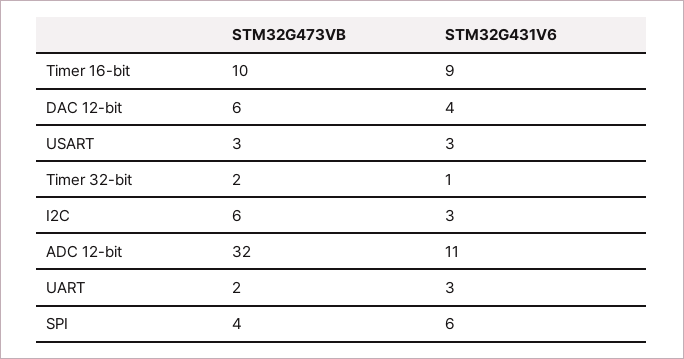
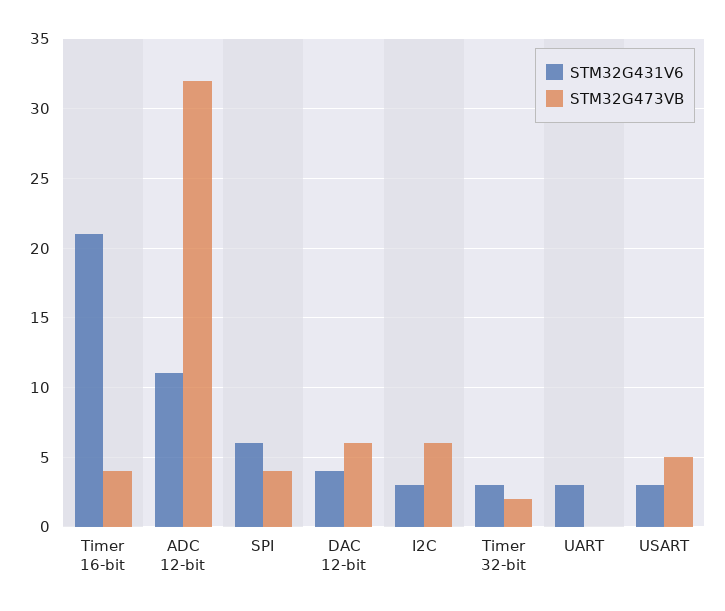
STM32G473VB, Timer 16-bit: 10 -> 4
STM32G431V6, Timer 16-bit: 9 -> 21
STM32G473VB, USART: 3 -> 5
STM32G431V6, Timer 32-bit: 1 -> 3
STM32G473VB, UART: 2 -> 0

